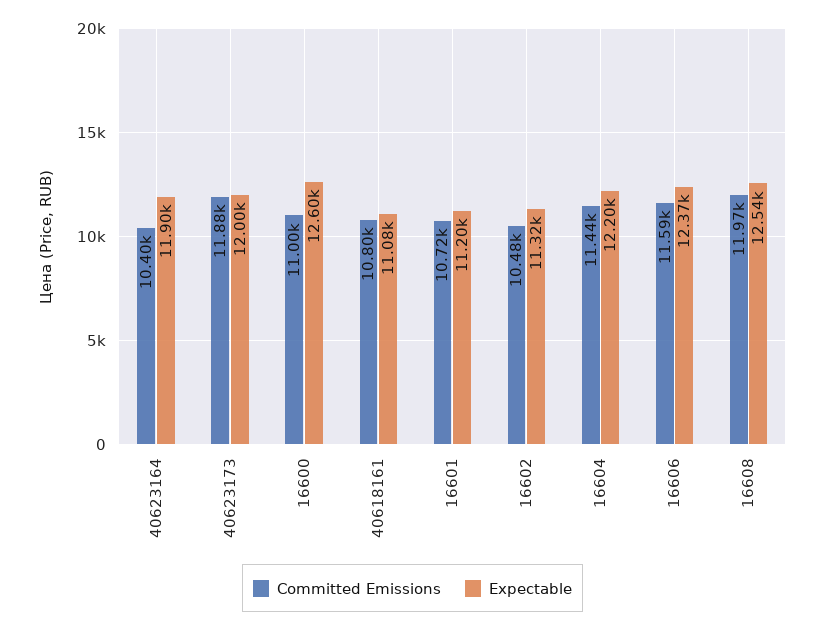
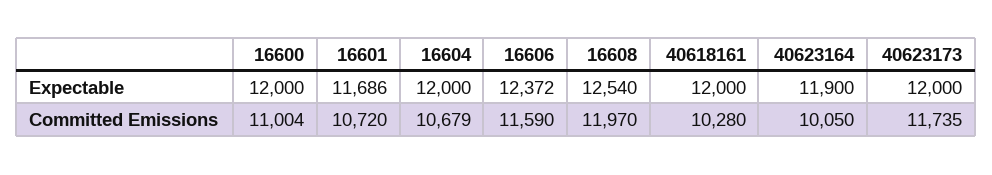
Committed Emissions, 40623164: 10400 -> 10050
Committed Emissions, 40623173: 11880 -> 11735
Expectable, 16600: 12600 -> 12000
Committed Emissions, 40618161: 10800 -> 10280
Expectable, 40618161: 11080 -> 12000
Expectable, 16601: 11200 -> 11686
Committed Emissions, 16602: 10480 -> none
Expectable, 16602: 11320 -> none
Committed Emissions, 16604: 11440 -> 10679
Expectable, 16604: 12200 -> 12000

